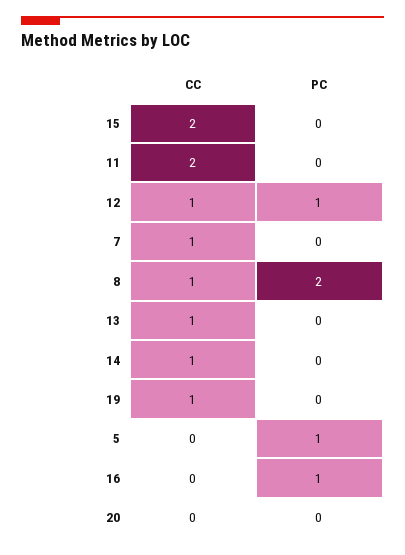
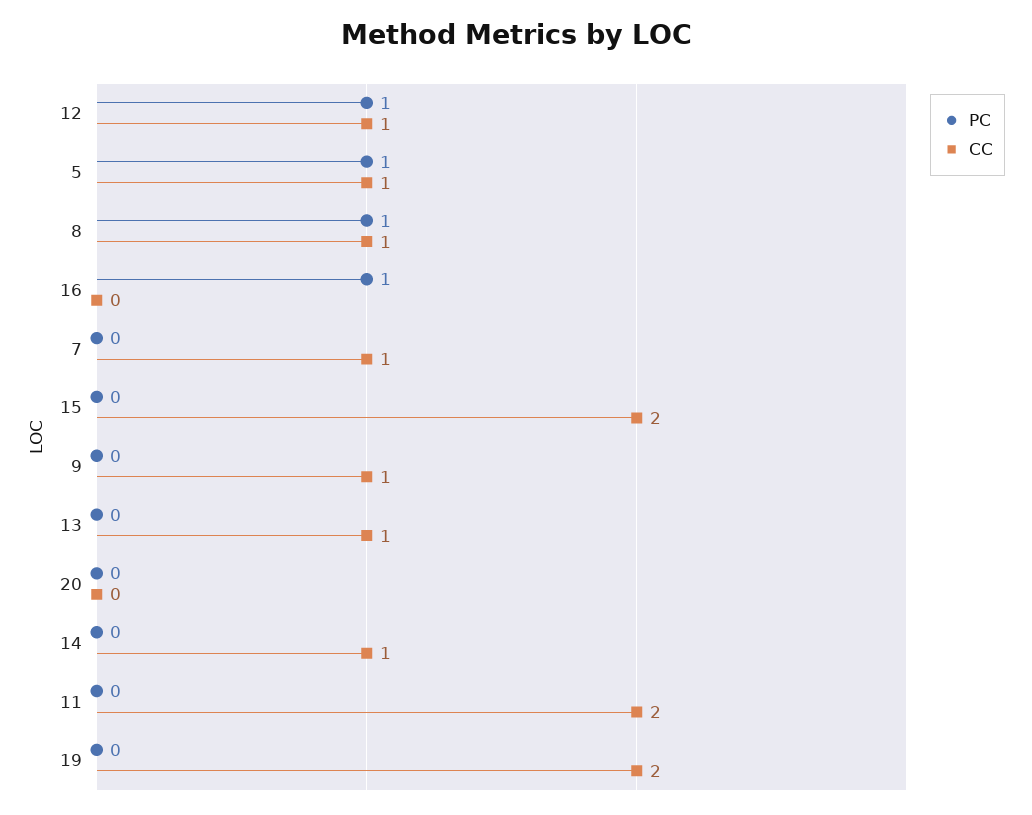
PC, 8: 2 -> 1
CC, 19: 1 -> 2
CC, 5: 0 -> 1
PC, 9: none -> 0
CC, 9: none -> 1

